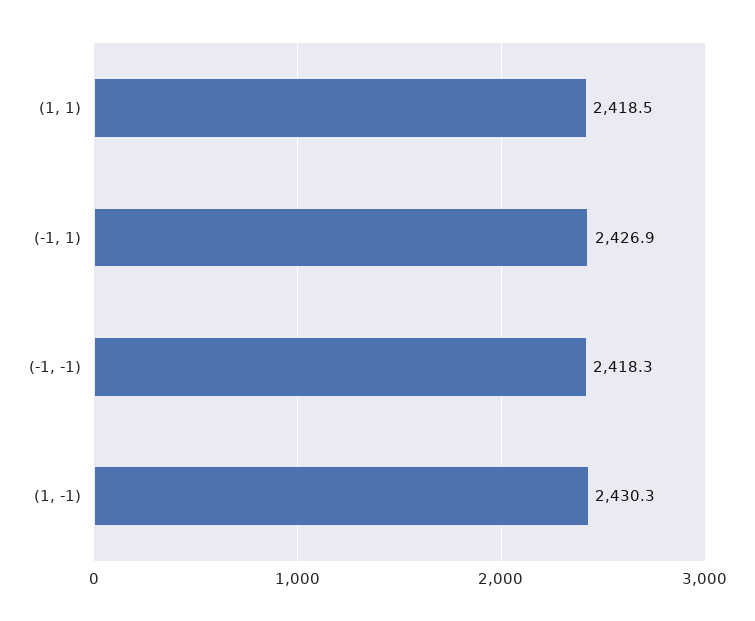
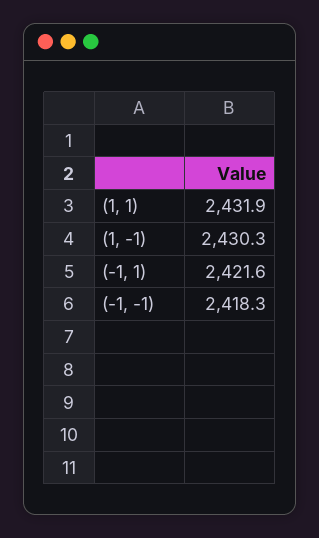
(1, 1): 2418.5 -> 2431.9
(-1, 1): 2426.9 -> 2421.6

